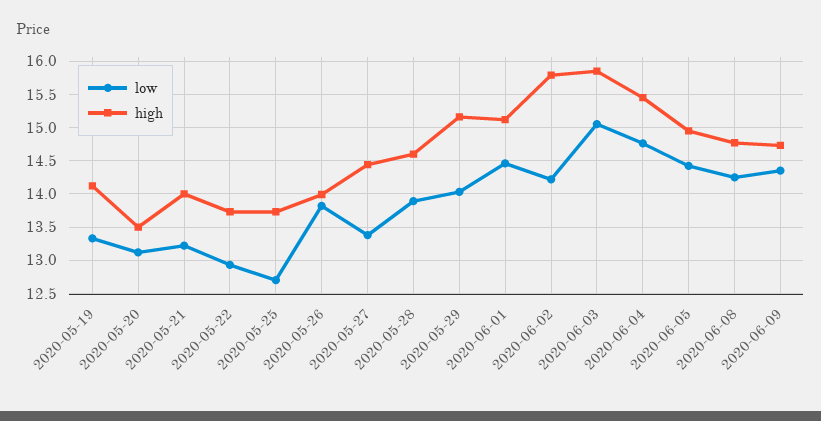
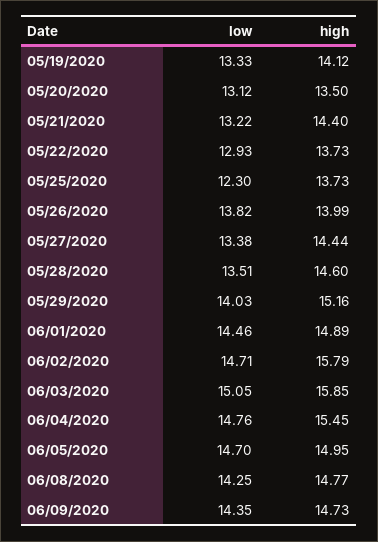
high, 2020-05-21: 14 -> 14.4
low, 2020-05-25: 12.7 -> 12.3
low, 2020-05-28: 13.9 -> 13.51
high, 2020-06-01: 15.1 -> 14.89
low, 2020-06-02: 14.2 -> 14.71
low, 2020-06-05: 14.4 -> 14.7

